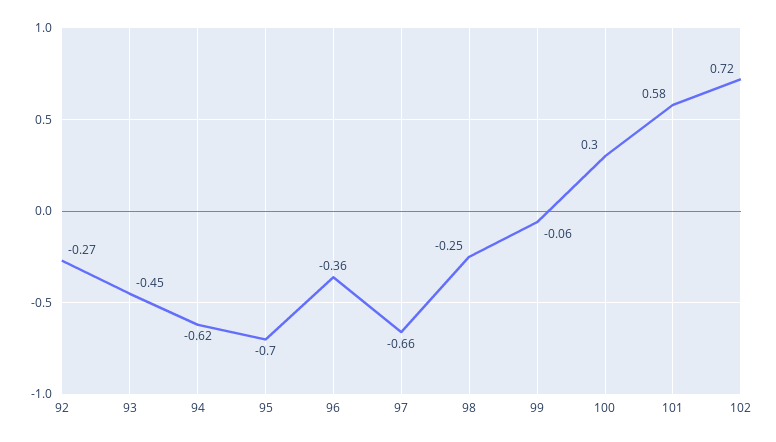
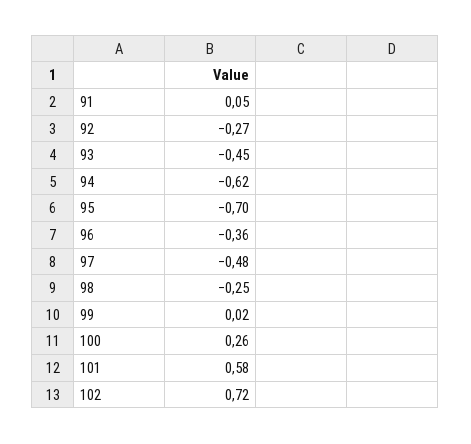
97: -0.66 -> -0.48
99: -0.06 -> 0.02
100: 0.3 -> 0.26
91: none -> 0.05

